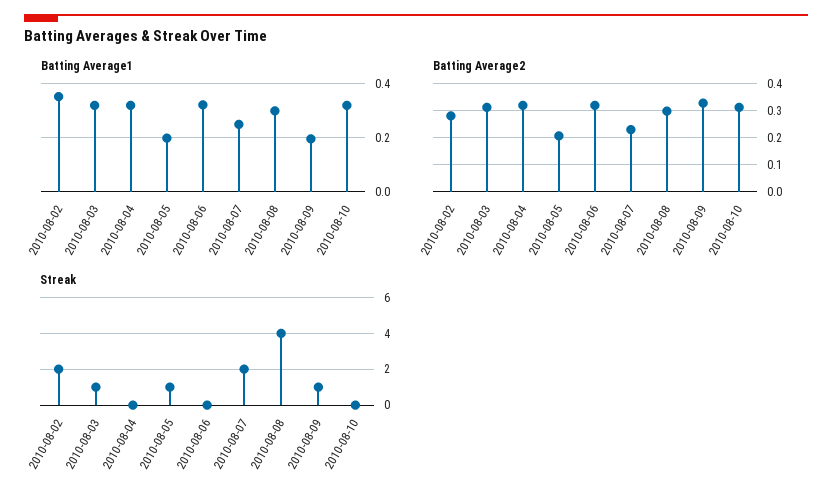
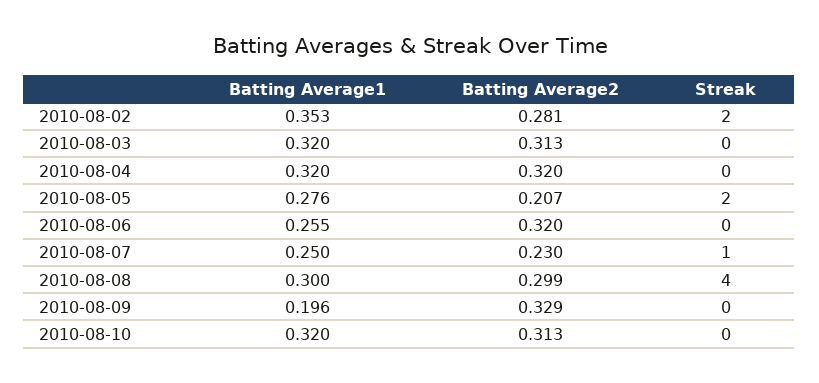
Batting Average1, 2010-08-05: 0.2 -> 0.276
Batting Average1, 2010-08-06: 0.325 -> 0.255
Streak, 2010-08-03: 1 -> 0
Streak, 2010-08-05: 1 -> 2
Streak, 2010-08-07: 2 -> 1
Streak, 2010-08-09: 1 -> 0

